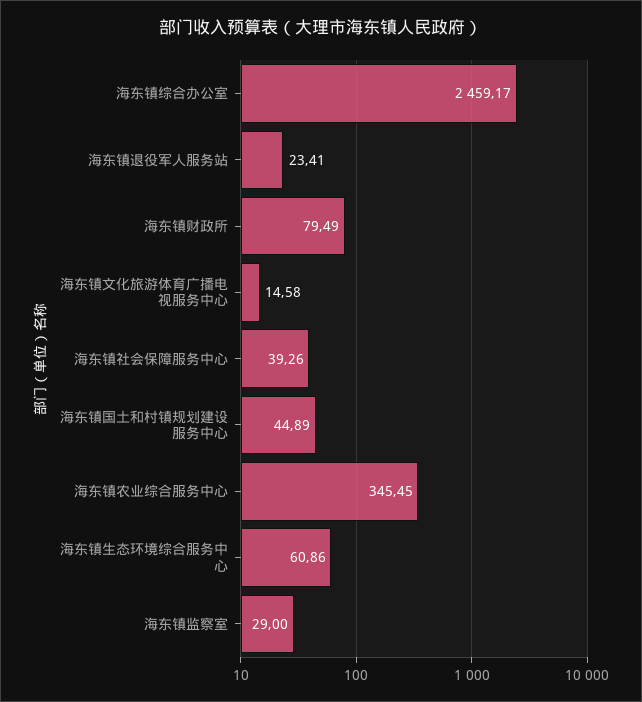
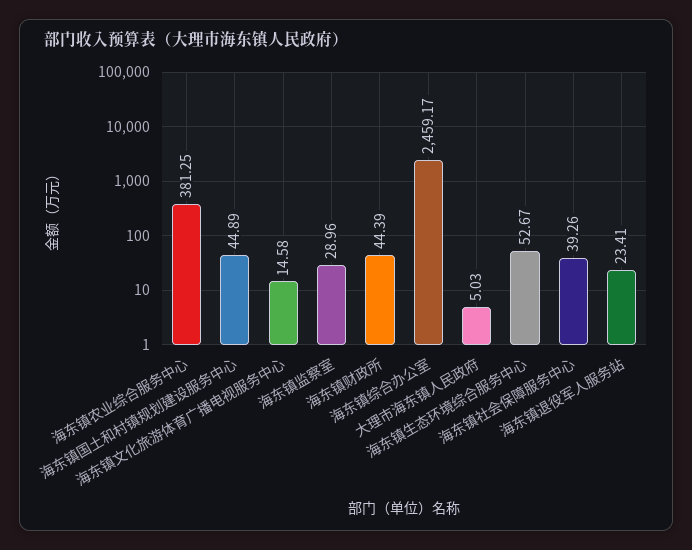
海东镇财政所: 79.49 -> 44.39
海东镇农业综合服务中心: 345.45 -> 381.25
海东镇生态环境综合服务中心: 60.86 -> 52.67
海东镇监察室: 29 -> 28.96
大理市海东镇人民政府: none -> 5.03

